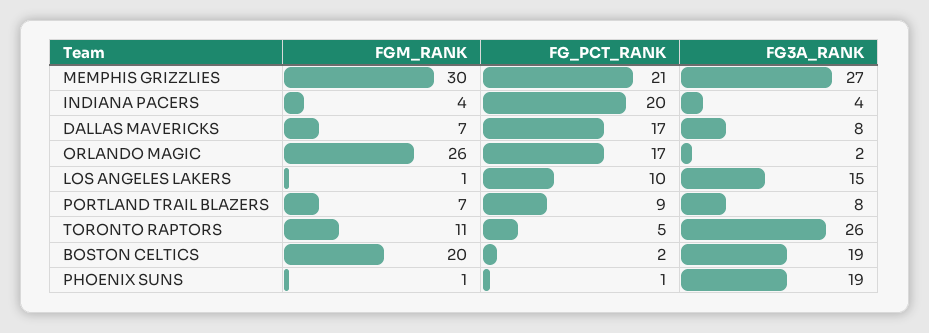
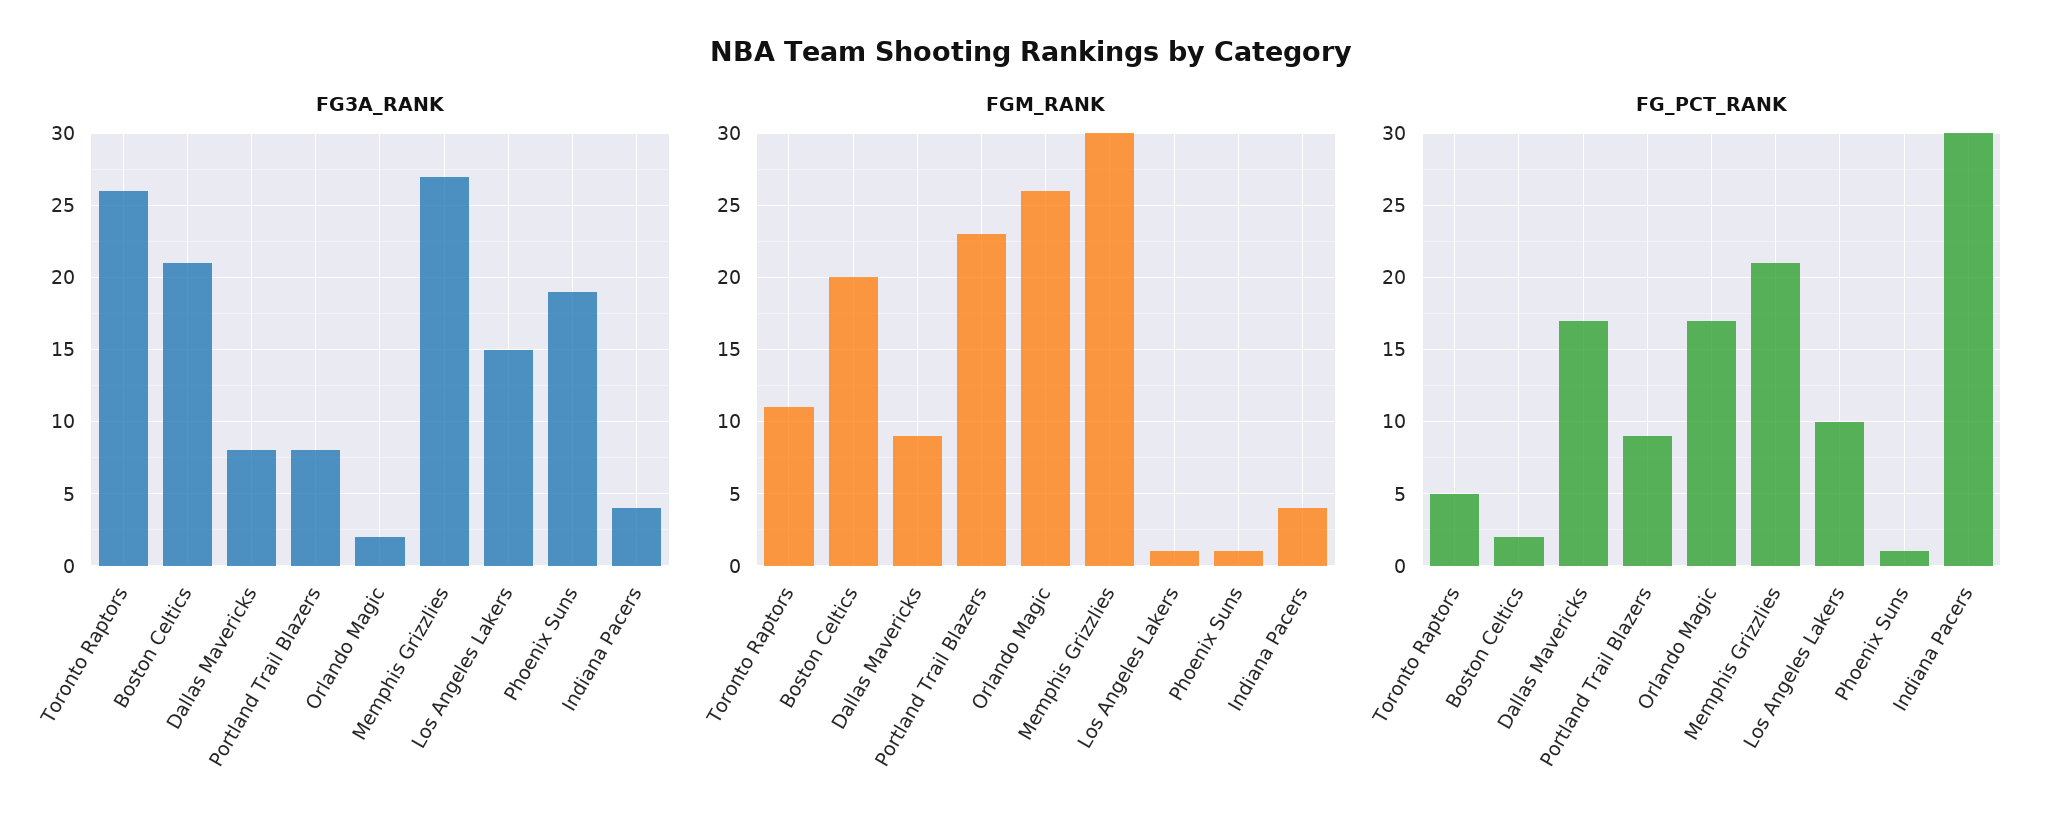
FG_PCT_RANK, INDIANA PACERS: 20 -> 30
FGM_RANK, DALLAS MAVERICKS: 7 -> 9
FGM_RANK, PORTLAND TRAIL BLAZERS: 7 -> 23
FG3A_RANK, BOSTON CELTICS: 19 -> 21

